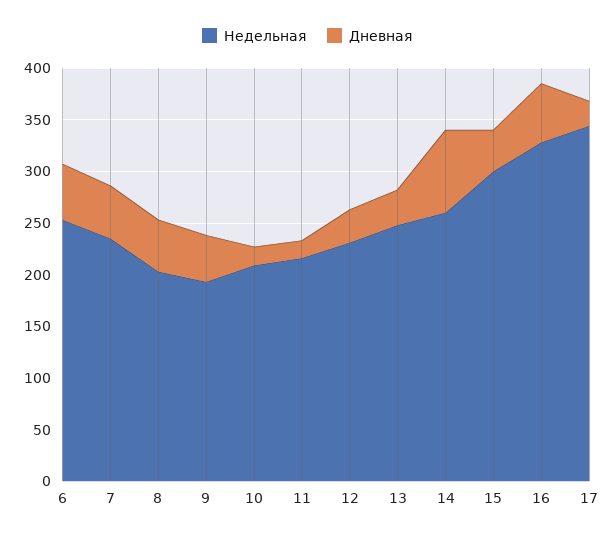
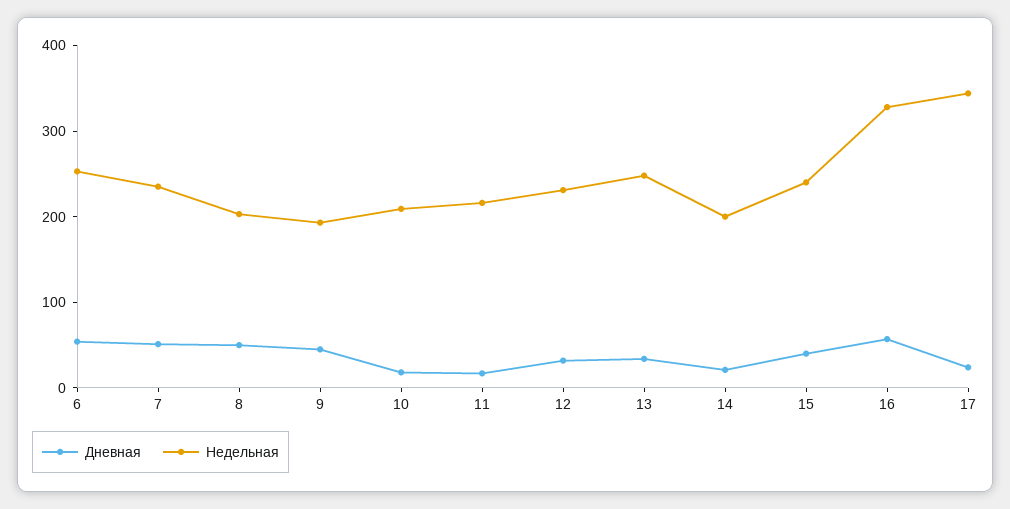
Недельная, 14: 260 -> 200
Дневная, 14: 80 -> 20
Недельная, 15: 300 -> 240

